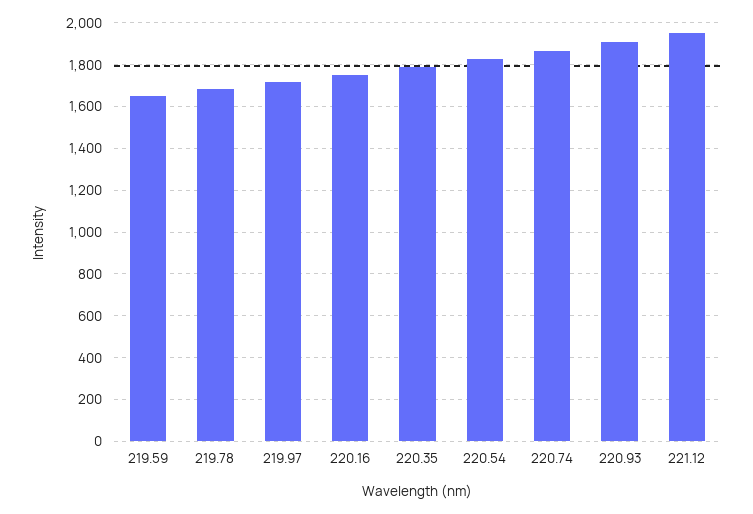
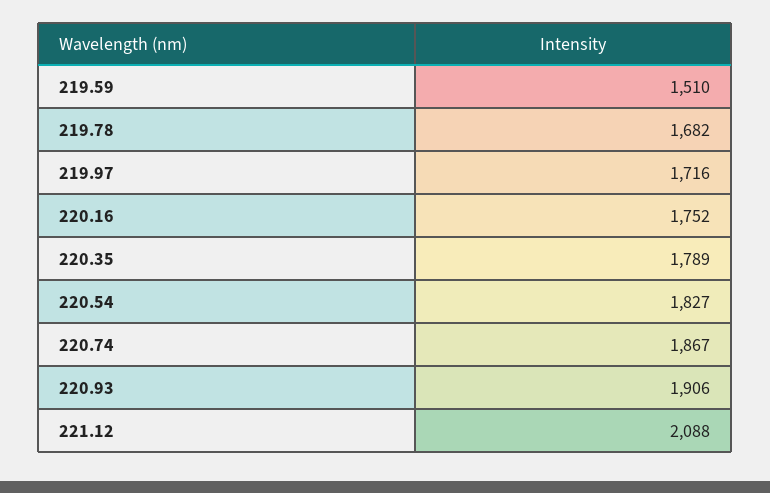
219.59: 1650 -> 1510
221.12: 1950 -> 2088

